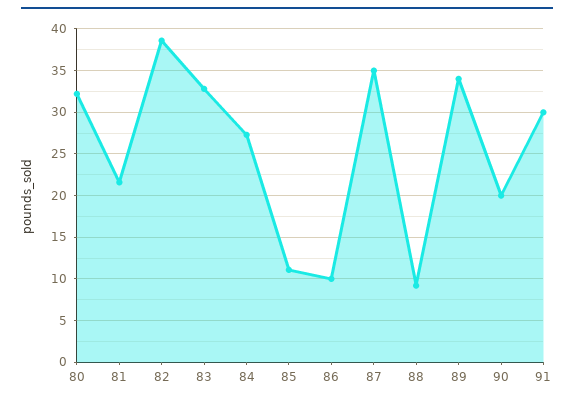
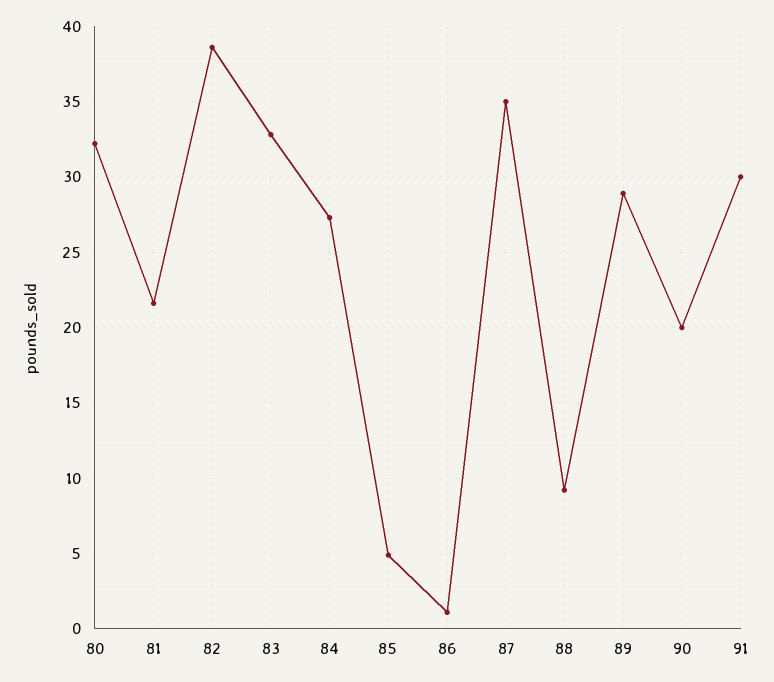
85: 11 -> 5
86: 10 -> 1
89: 34 -> 29

